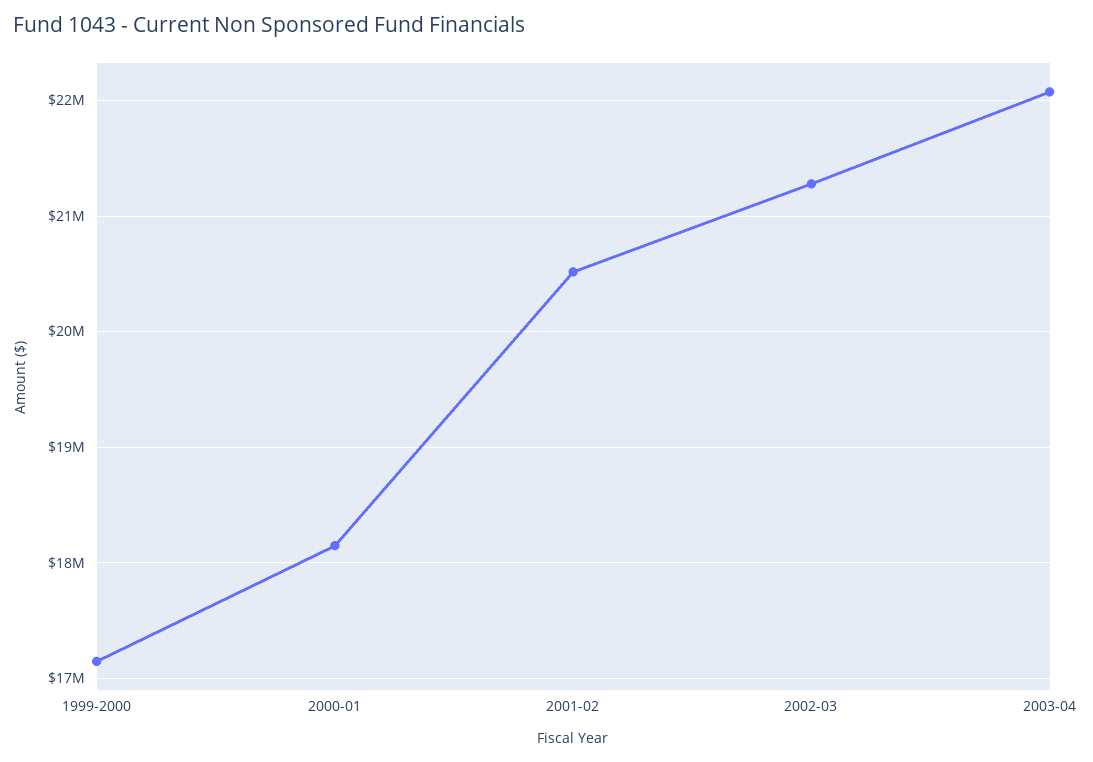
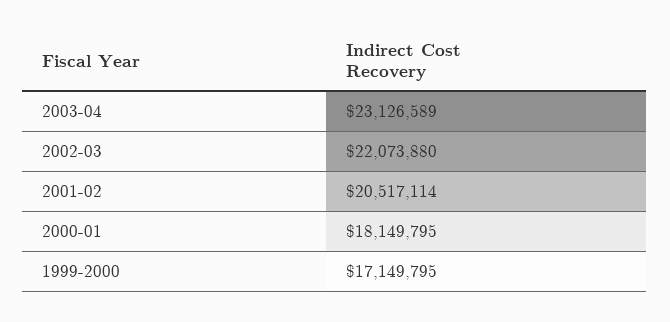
2002-03: 21300000 -> 22073880
2003-04: 22100000 -> 23126589

